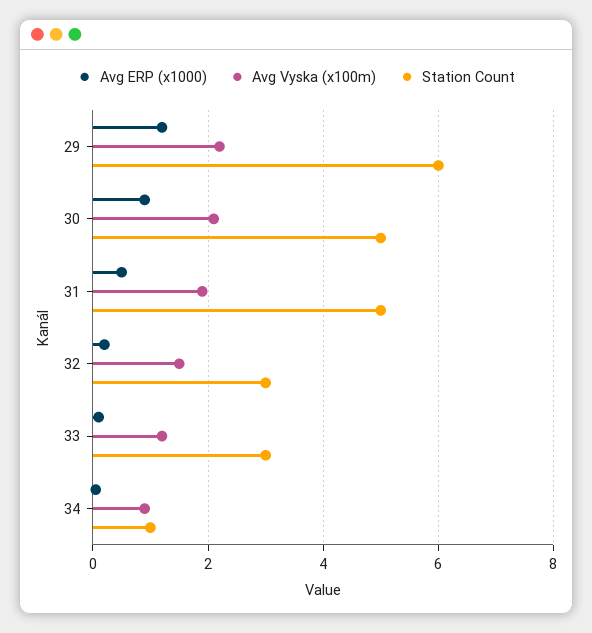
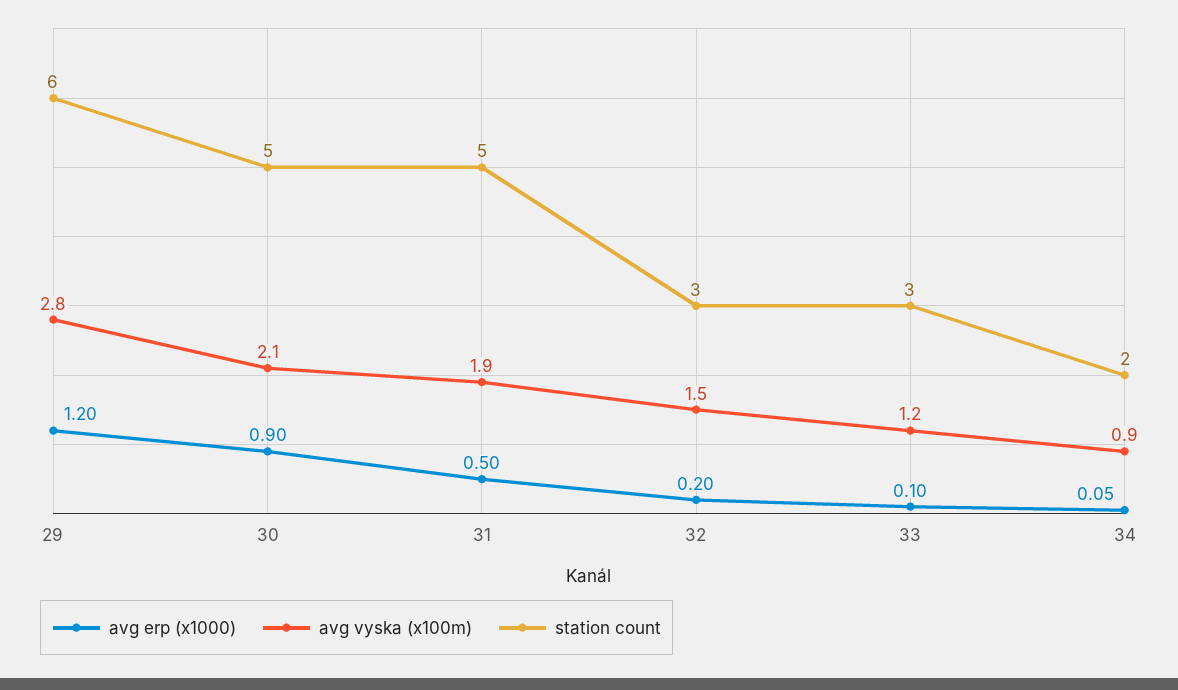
Avg Vyska (x100m), 29: 2.2 -> 2.8
Station Count, 34: 1 -> 2

